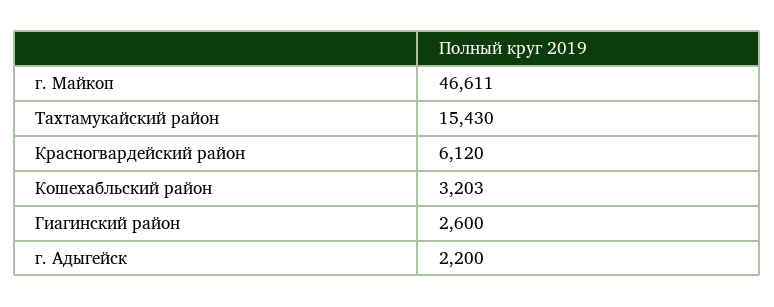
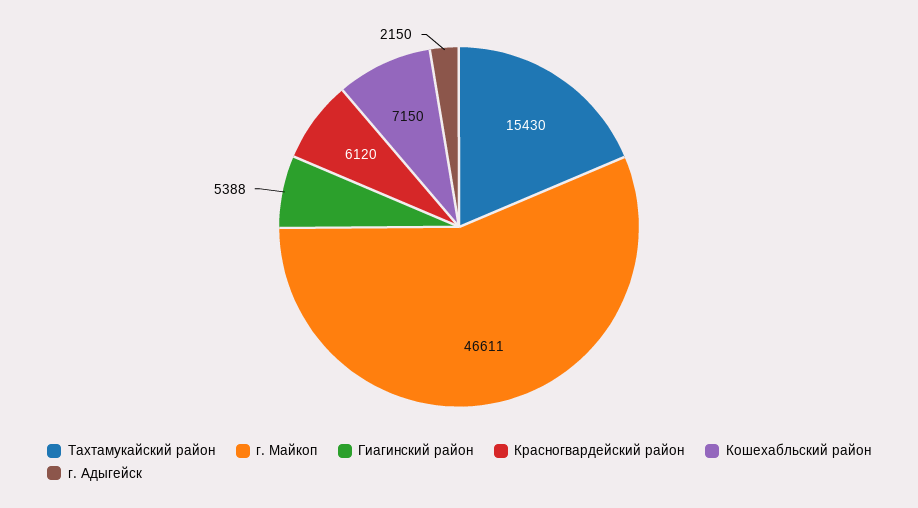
Кошехабльский район: 3203 -> 7150
Гиагинский район: 2600 -> 5388
г. Адыгейск: 2200 -> 2150

